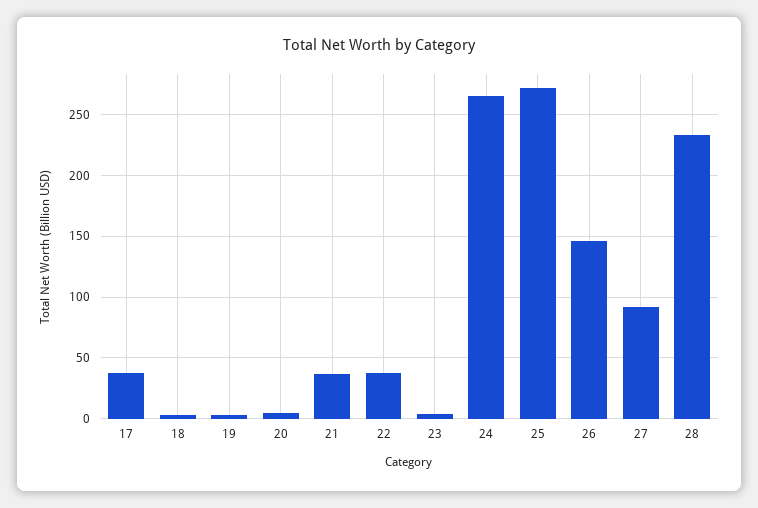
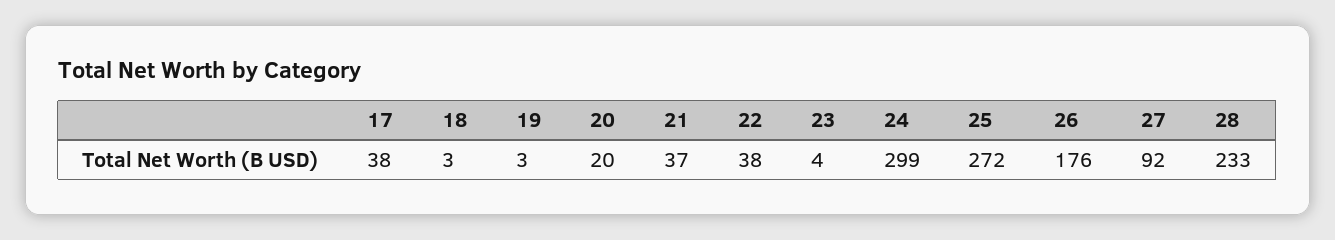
20: 5 -> 20
24: 265 -> 299
26: 145 -> 176

